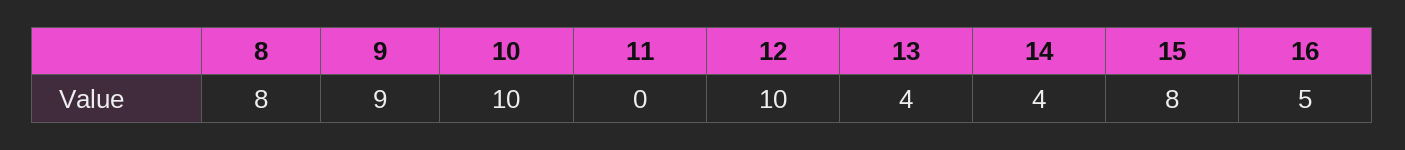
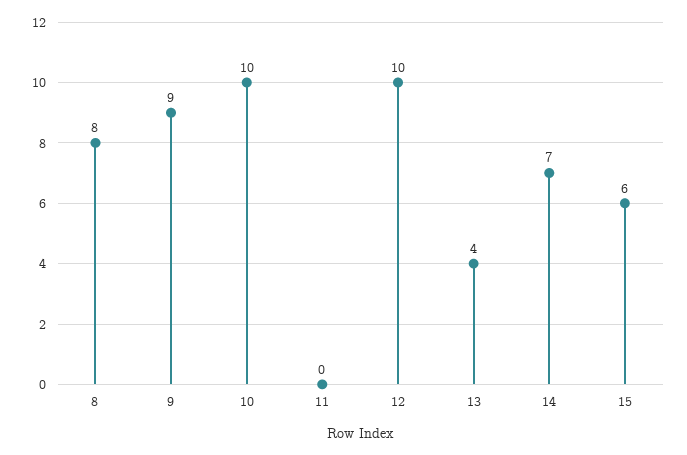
14: 4 -> 7
15: 8 -> 6
16: 5 -> none

